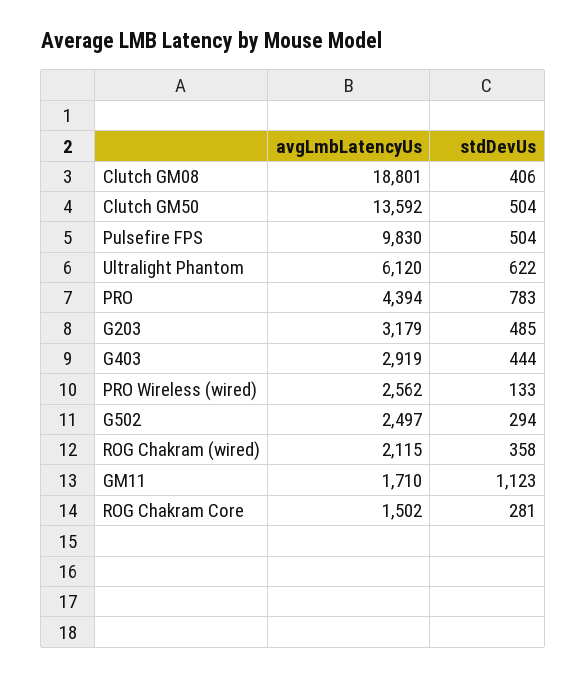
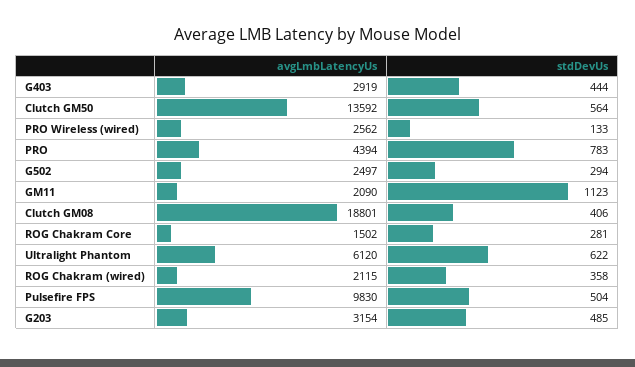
stdDevUs, Clutch GM50: 504 -> 564
avgLmbLatencyUs, G203: 3179 -> 3154
avgLmbLatencyUs, GM11: 1710 -> 2090

